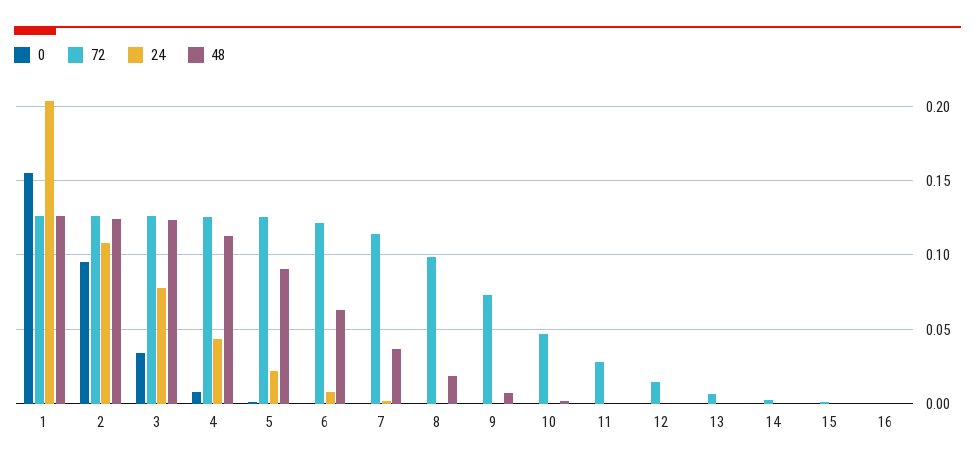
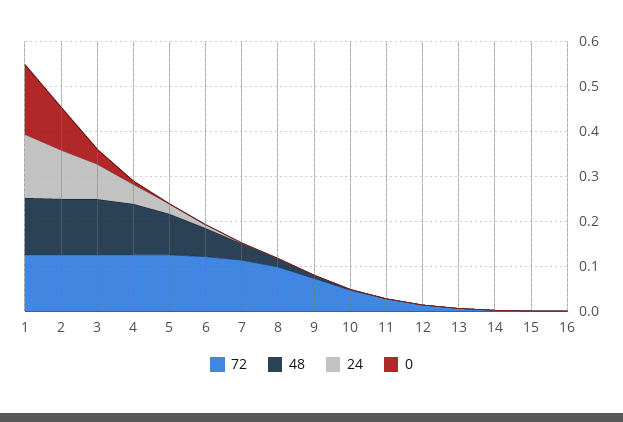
24, 1: 0.205 -> 0.14

